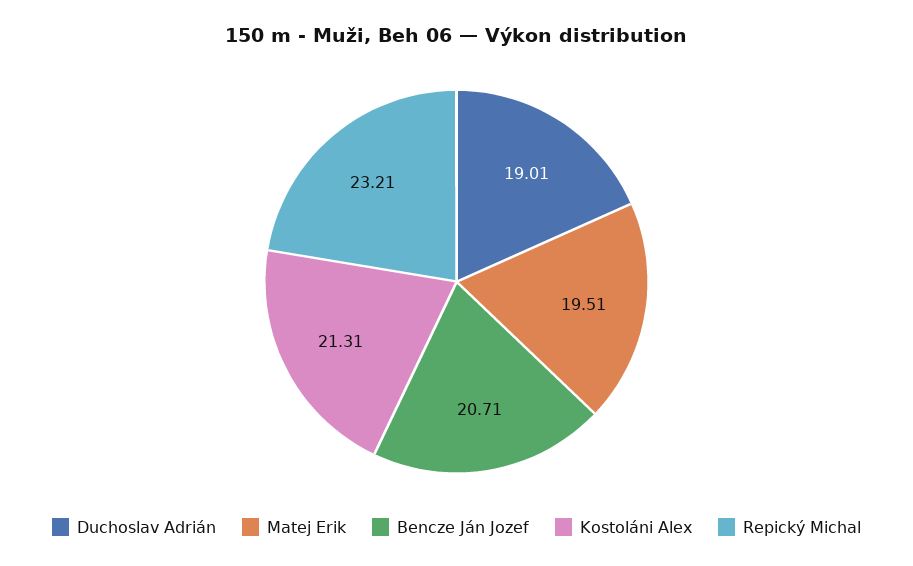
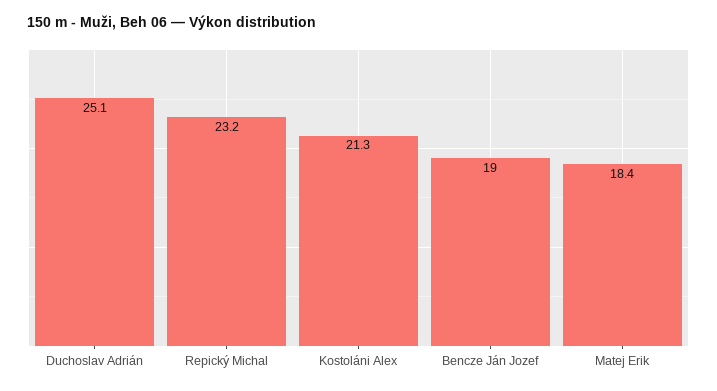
Duchoslav Adrián: 19.01 -> 25.1
Matej Erik: 19.51 -> 18.4
Bencze Ján Jozef: 20.71 -> 19

